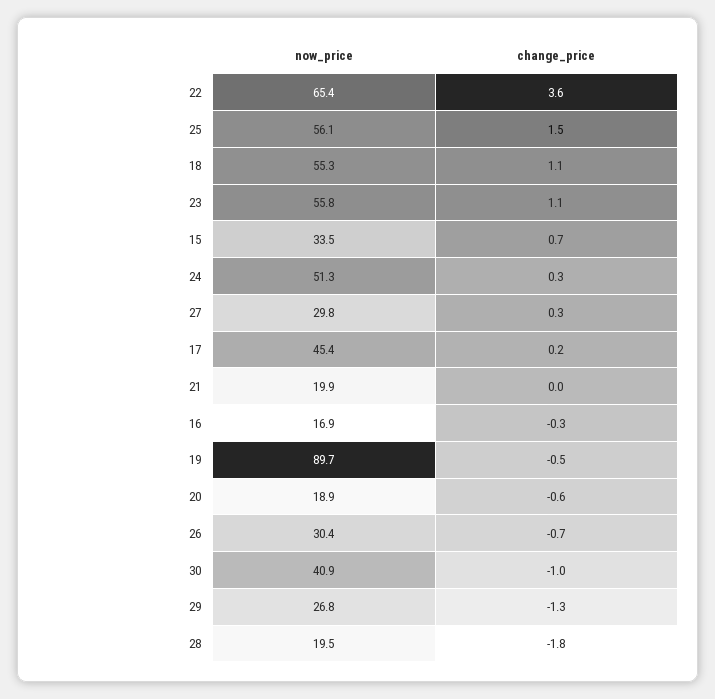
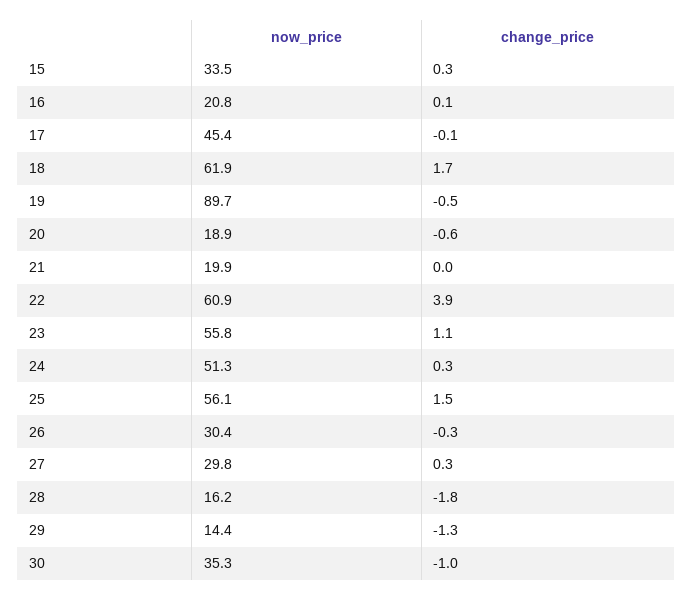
now_price, 22: 65.4 -> 60.9
change_price, 22: 3.6 -> 3.9
now_price, 18: 55.3 -> 61.9
change_price, 18: 1.1 -> 1.7
change_price, 15: 0.7 -> 0.3
change_price, 17: 0.2 -> -0.1
now_price, 16: 16.9 -> 20.8
change_price, 16: -0.3 -> 0.1
change_price, 26: -0.7 -> -0.3
now_price, 30: 40.9 -> 35.3
now_price, 29: 26.8 -> 14.4
now_price, 28: 19.5 -> 16.2

